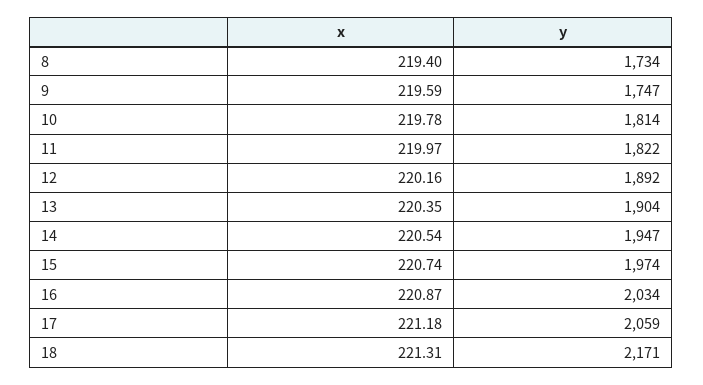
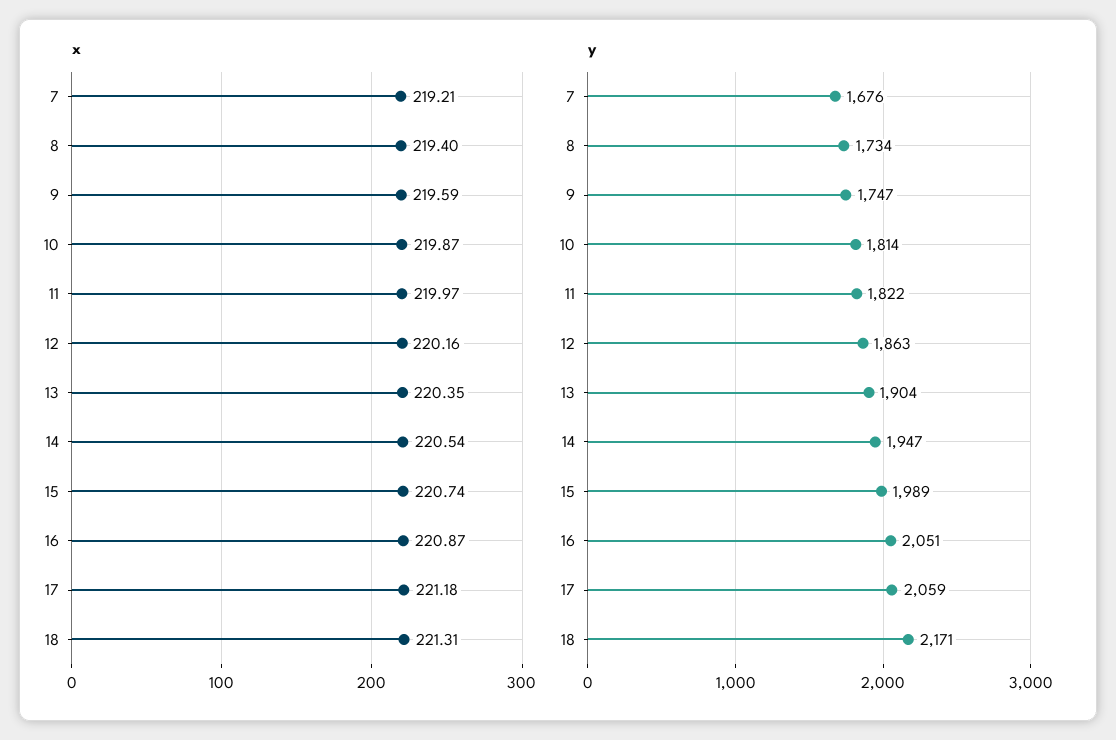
x, 10: 219.78 -> 219.87
y, 12: 1892 -> 1863
y, 15: 1974 -> 1989
y, 16: 2034 -> 2051
x, 7: none -> 219.21
y, 7: none -> 1676

